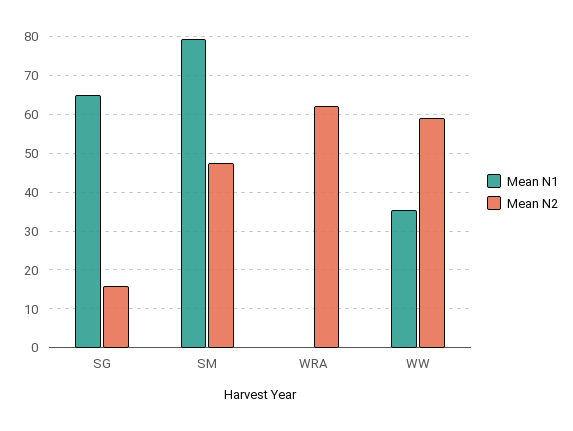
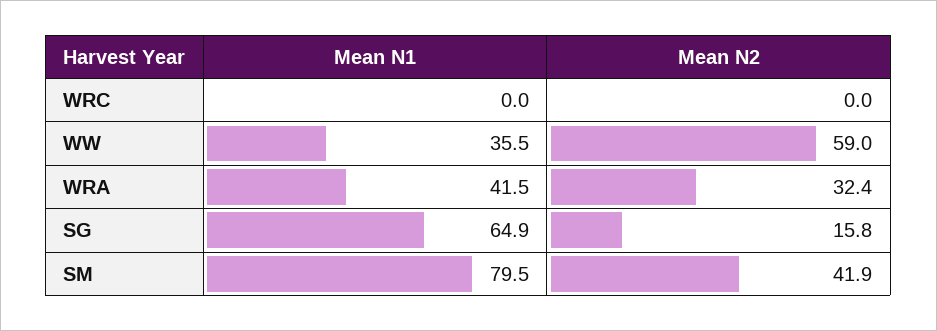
Mean N2, SM: 48 -> 41.9
Mean N1, WRA: 0 -> 41.5
Mean N2, WRA: 62 -> 32.4
Mean N1, WRC: none -> 0
Mean N2, WRC: none -> 0

